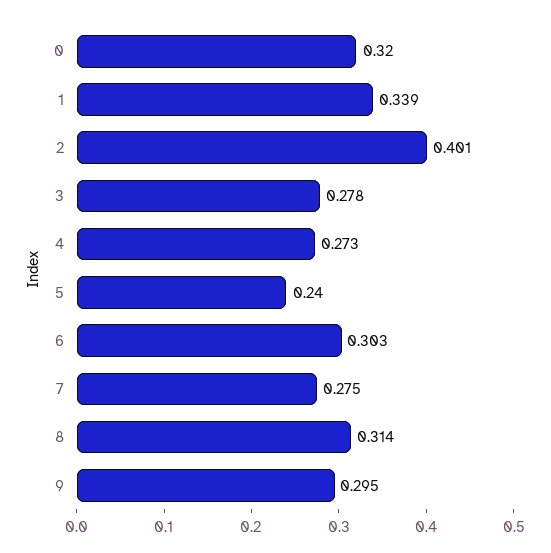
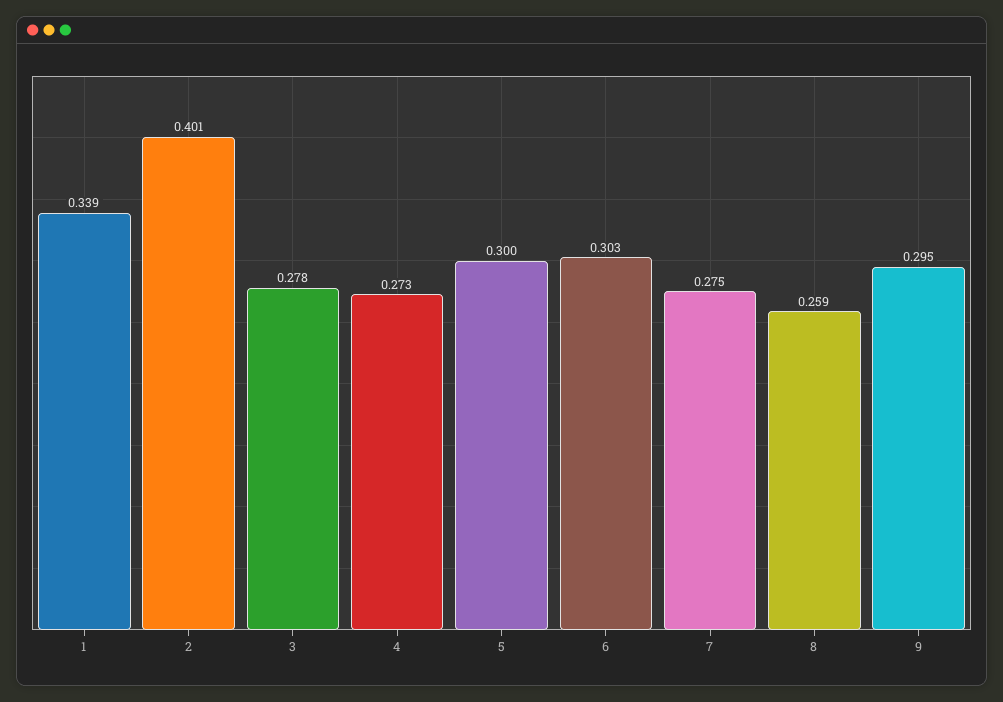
0: 0.32 -> none
5: 0.24 -> 0.3
8: 0.314 -> 0.259

